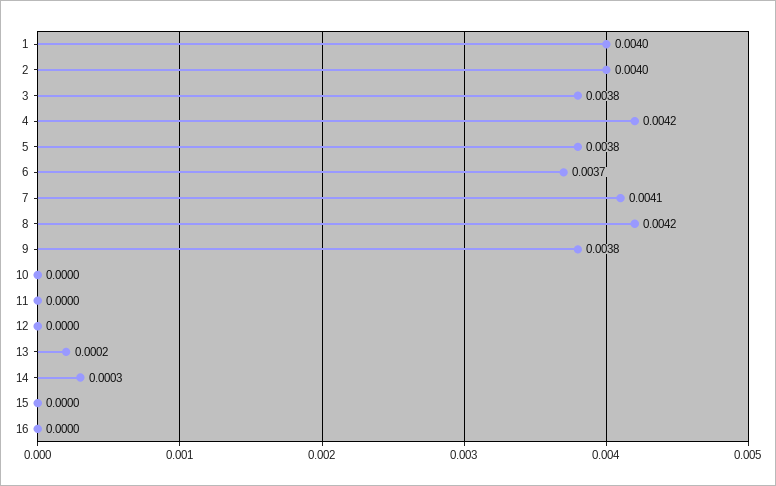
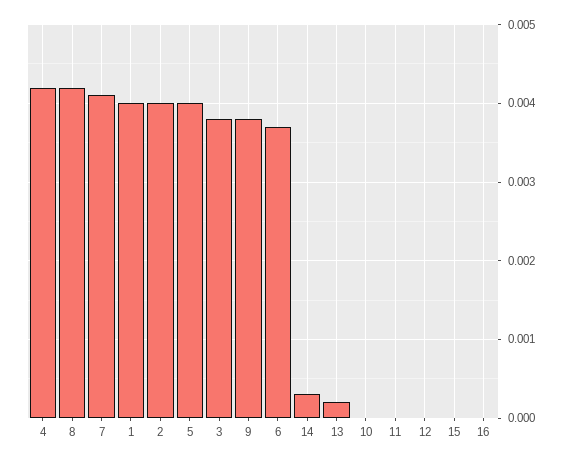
5: 0.0038 -> 0.004

